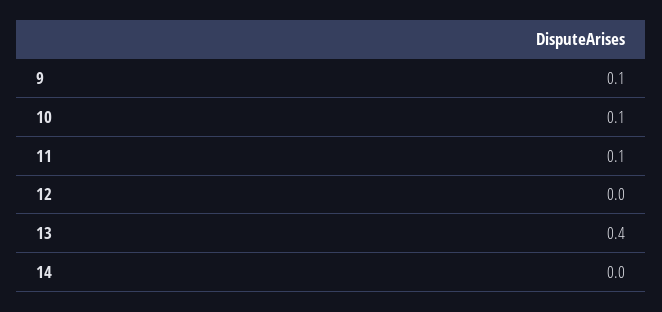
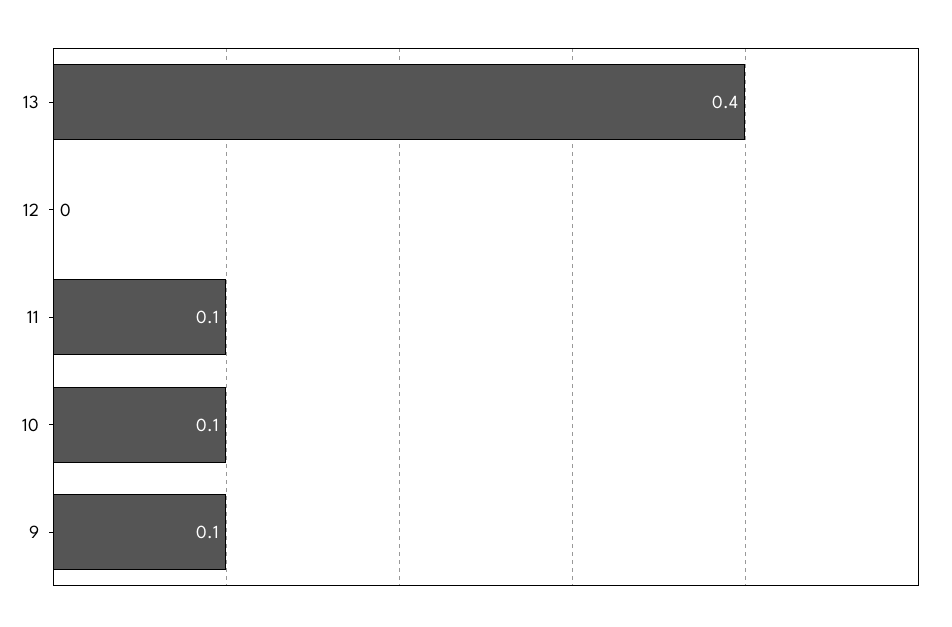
14: 0 -> none

